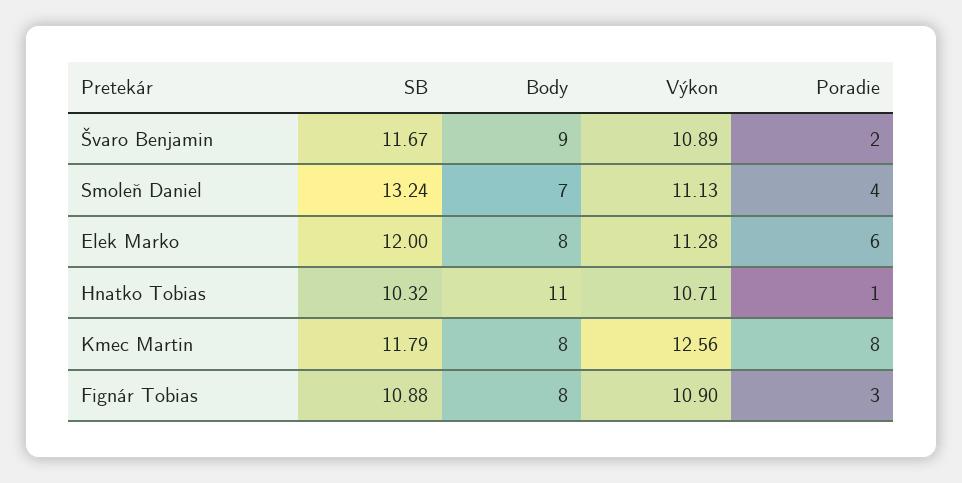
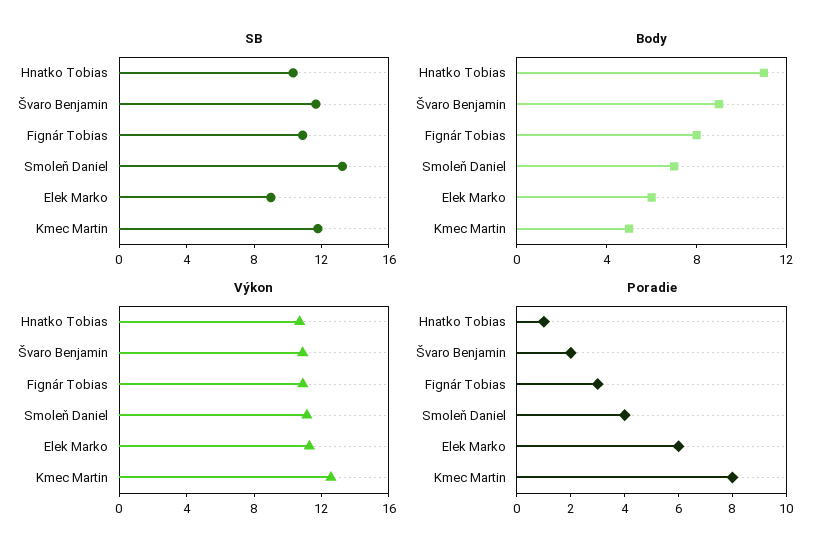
SB, Elek Marko: 12 -> 9
Body, Elek Marko: 8 -> 6
Body, Kmec Martin: 8 -> 5

